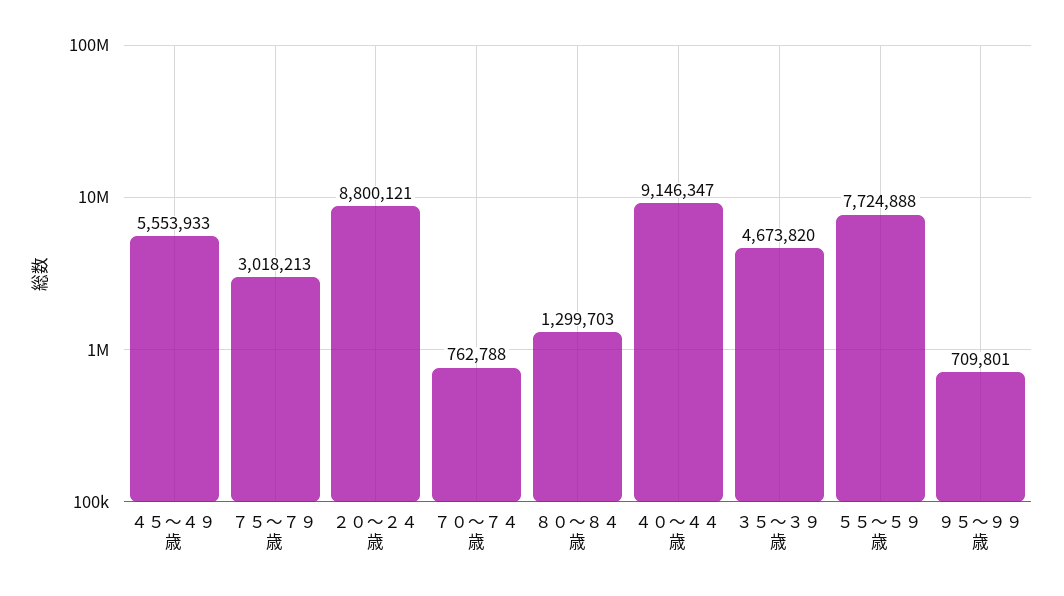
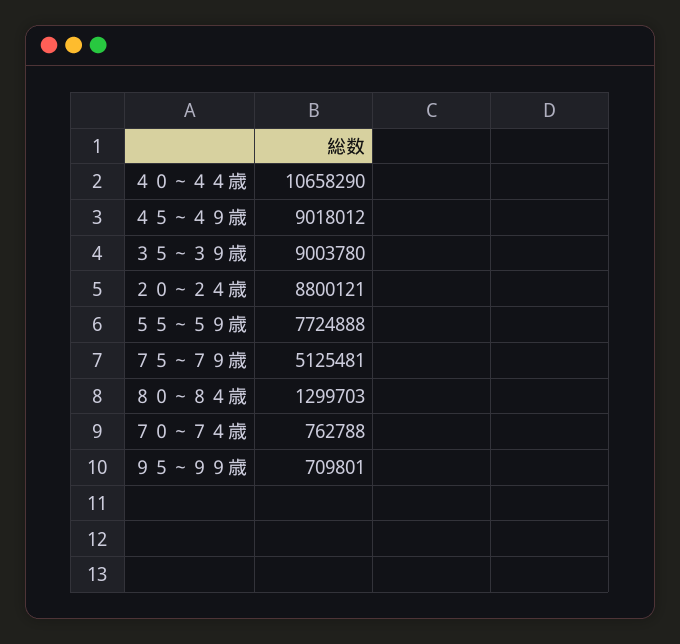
４５～４９歳: 5553933 -> 9018012
７５～７９歳: 3018213 -> 5125481
４０～４４歳: 9146347 -> 10658290
３５～３９歳: 4673820 -> 9003780

